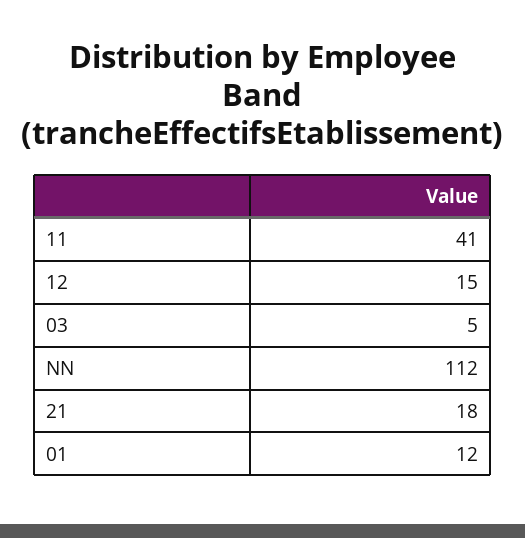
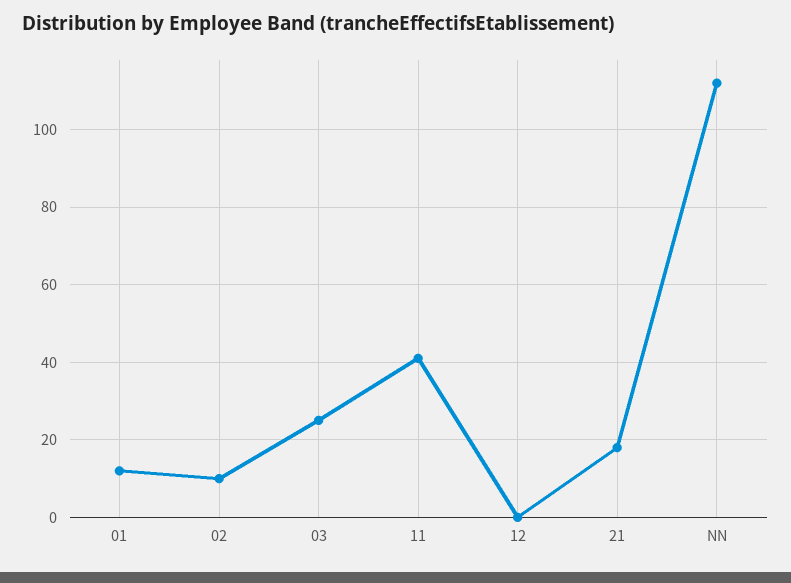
12: 15 -> 0
03: 5 -> 25
02: none -> 10

